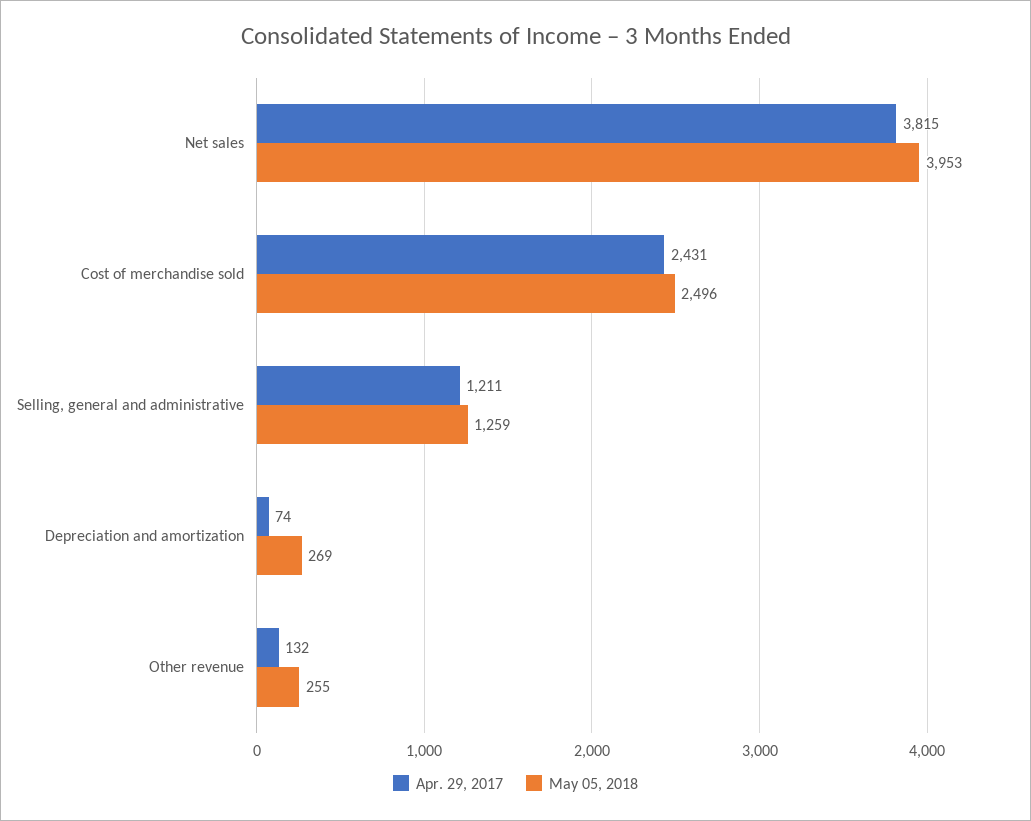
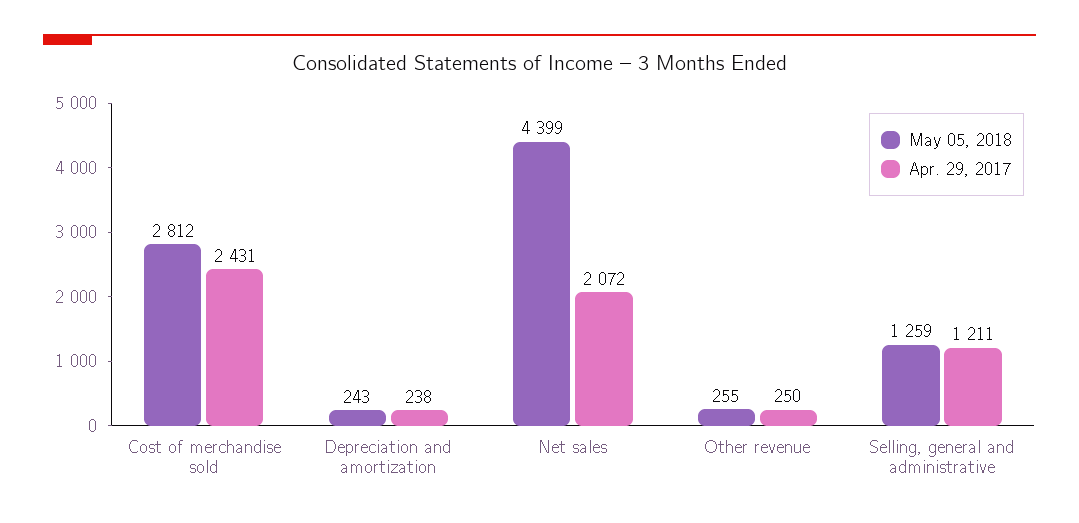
Apr. 29, 2017, Net sales: 3815 -> 2072
May 05, 2018, Net sales: 3953 -> 4399
May 05, 2018, Cost of merchandise sold: 2496 -> 2812
Apr. 29, 2017, Depreciation and amortization: 74 -> 238
May 05, 2018, Depreciation and amortization: 269 -> 243
Apr. 29, 2017, Other revenue: 132 -> 250

